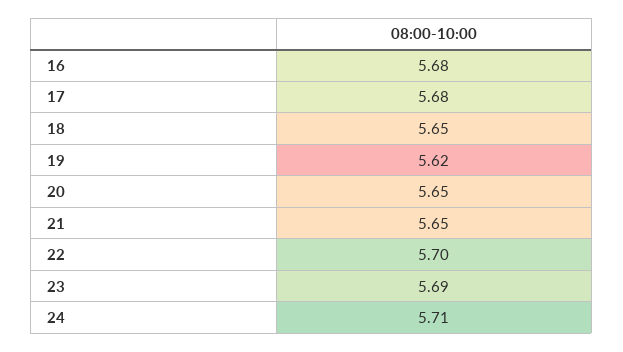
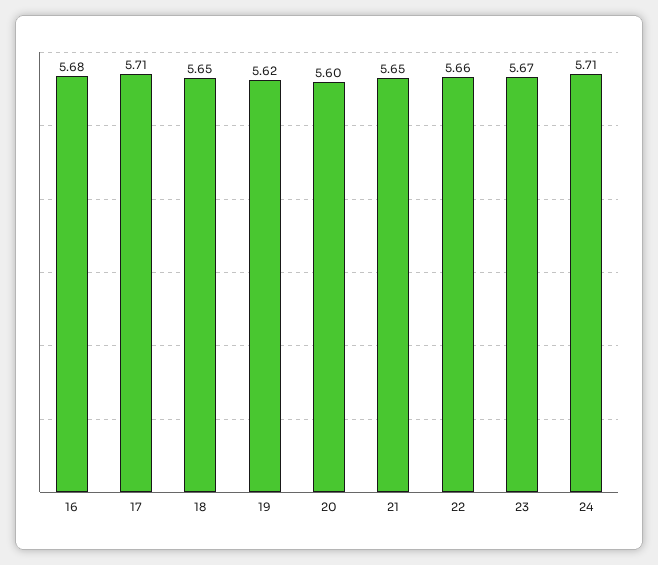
17: 5.68 -> 5.71
20: 5.65 -> 5.6
22: 5.7 -> 5.66
23: 5.69 -> 5.67

